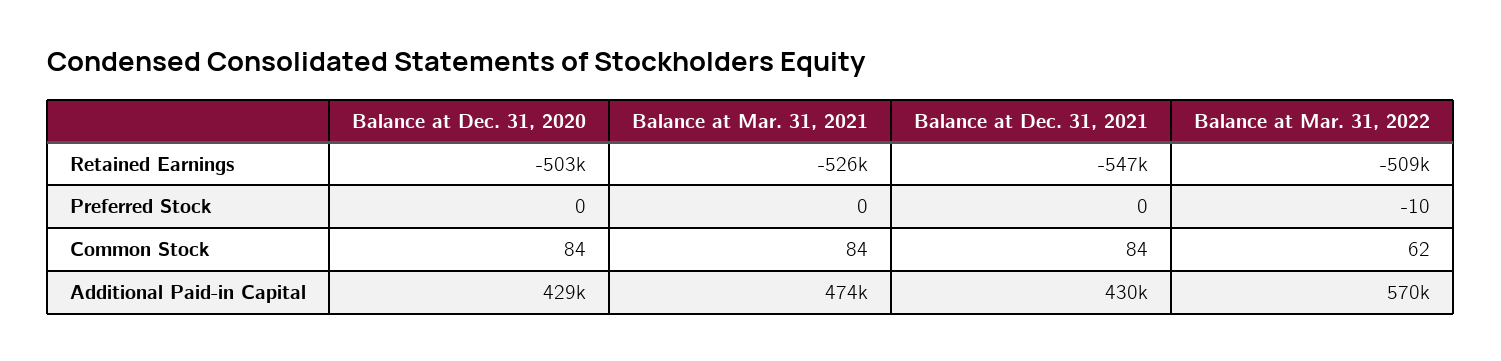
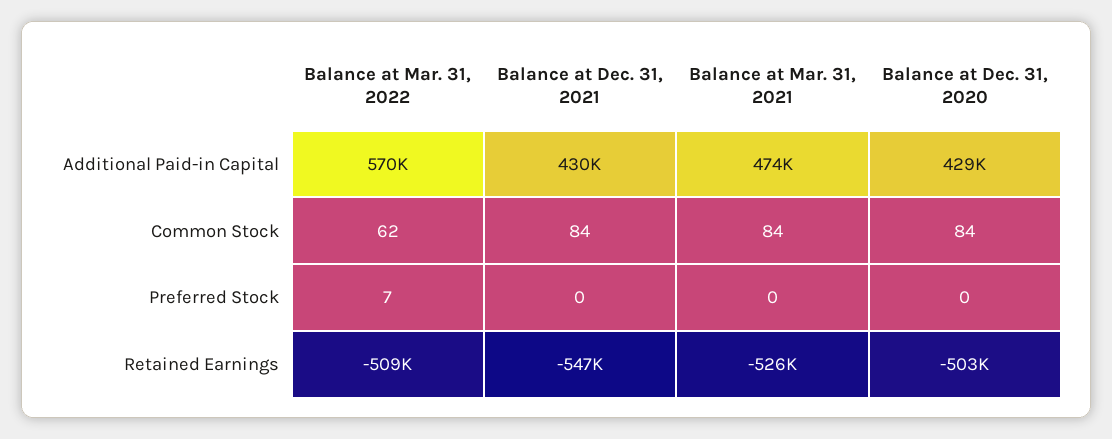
Balance at Mar. 31, 2022, Preferred Stock: -10 -> 7

